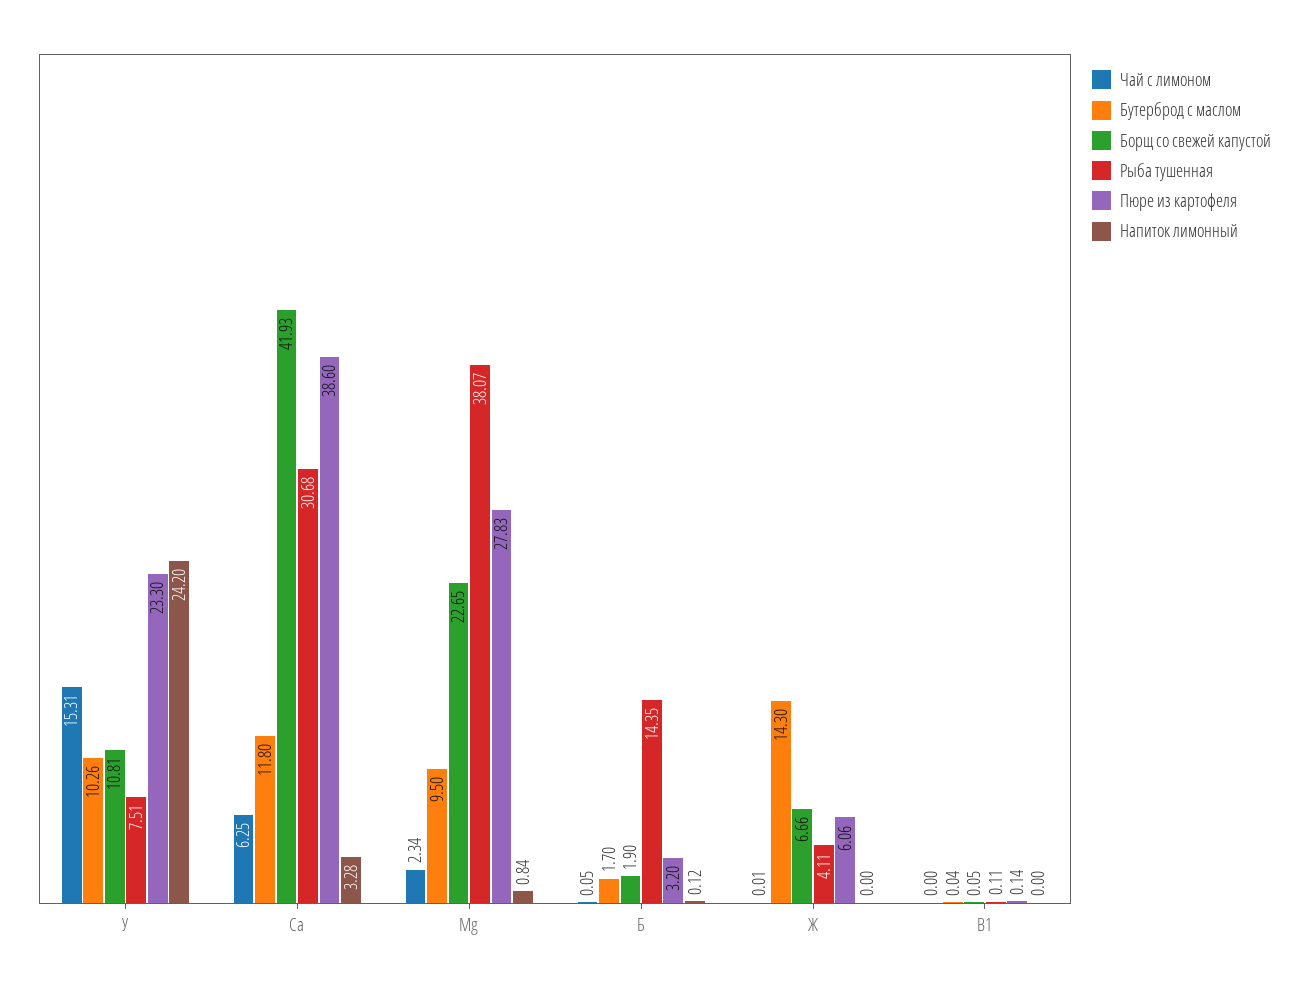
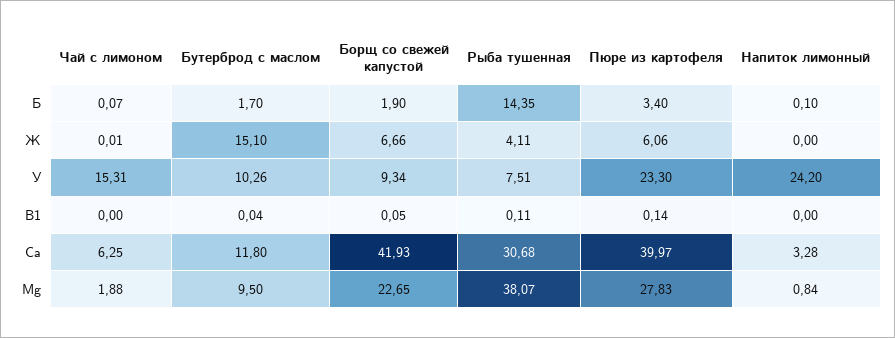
Борщ со свежей капустой, У: 10.81 -> 9.34
Пюре из картофеля, Са: 38.6 -> 39.97
Чай с лимоном, Мg: 2.34 -> 1.88
Чай с лимоном, Б: 0.05 -> 0.07
Пюре из картофеля, Б: 3.2 -> 3.4
Напиток лимонный, Б: 0.12 -> 0.1
Бутерброд с маслом, Ж: 14.3 -> 15.1

